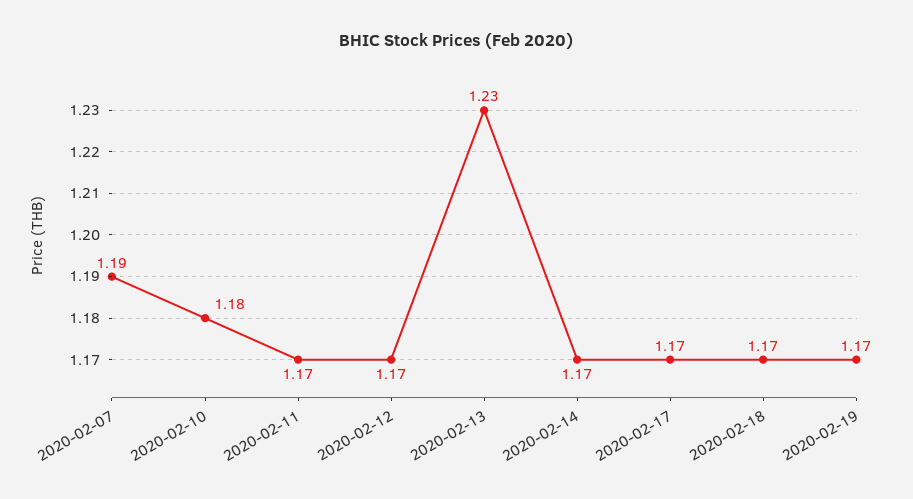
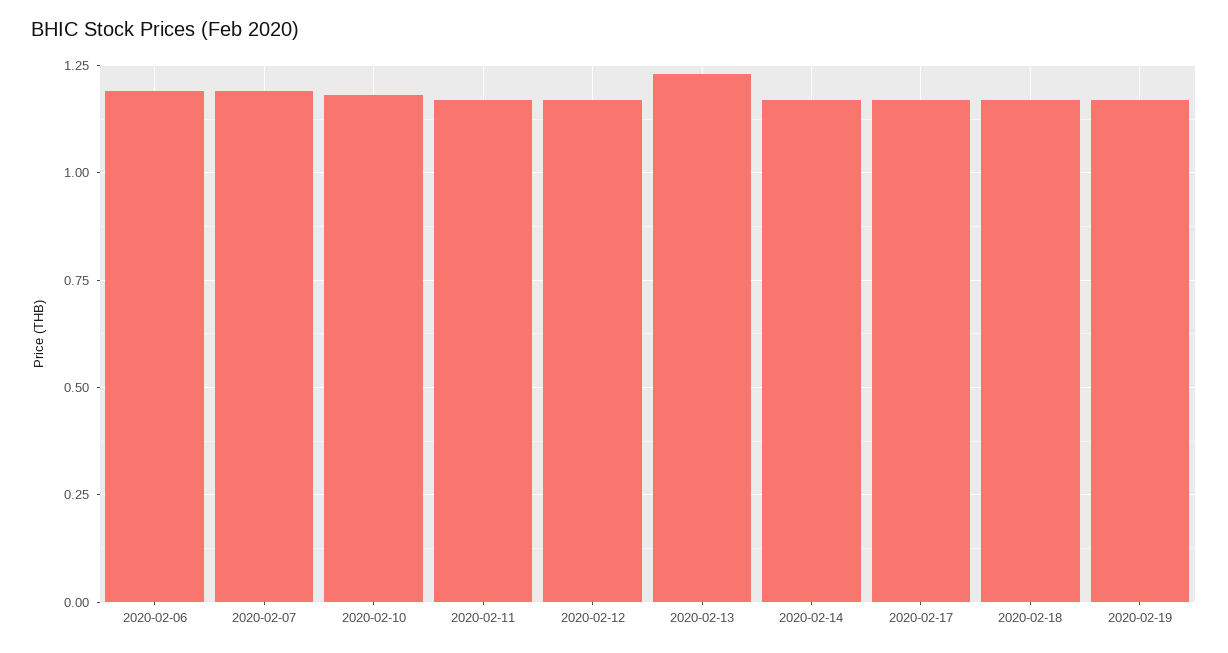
2020-02-06: none -> 1.2

